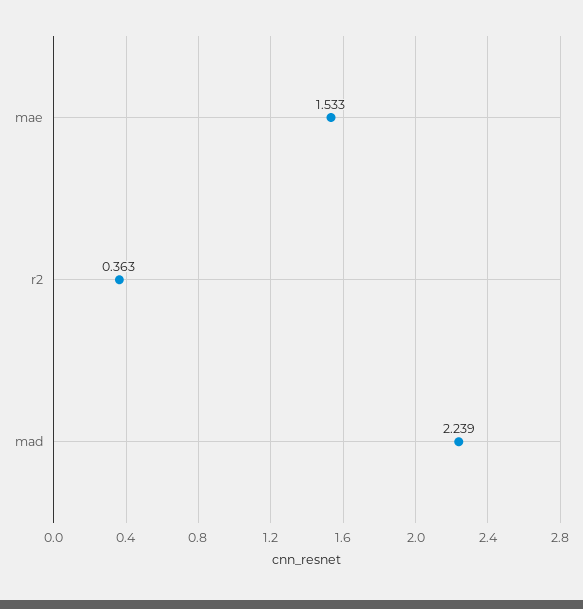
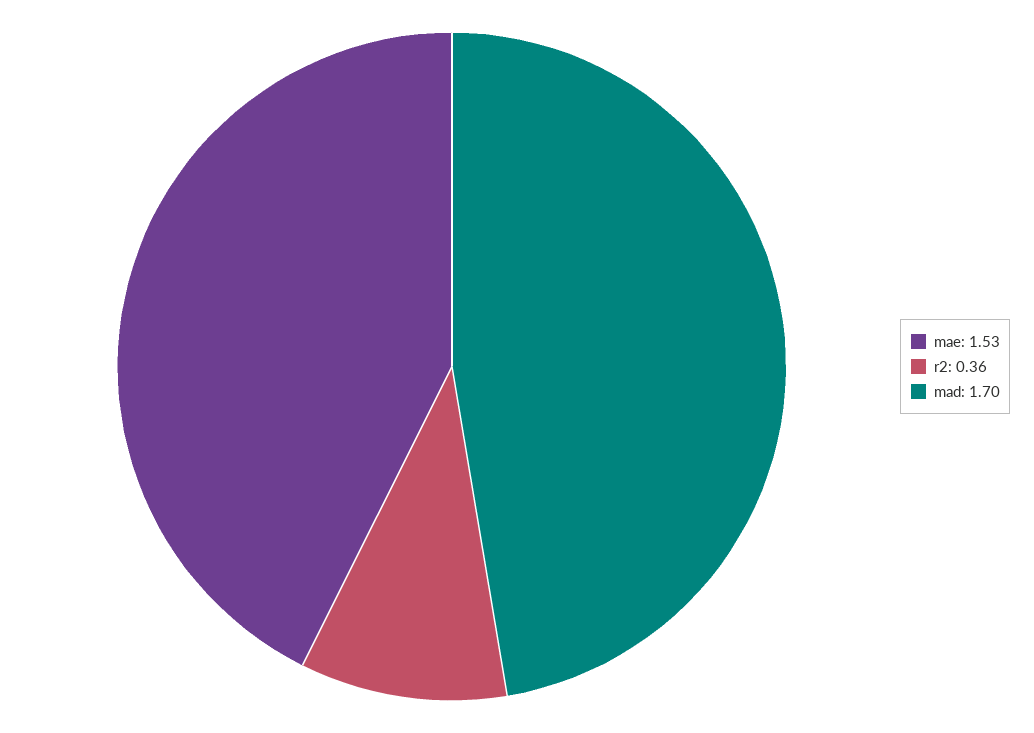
mad: 2.239 -> 1.7

